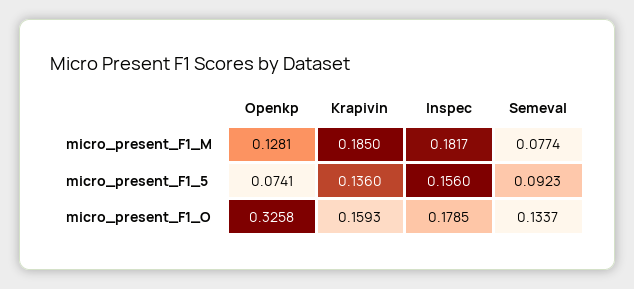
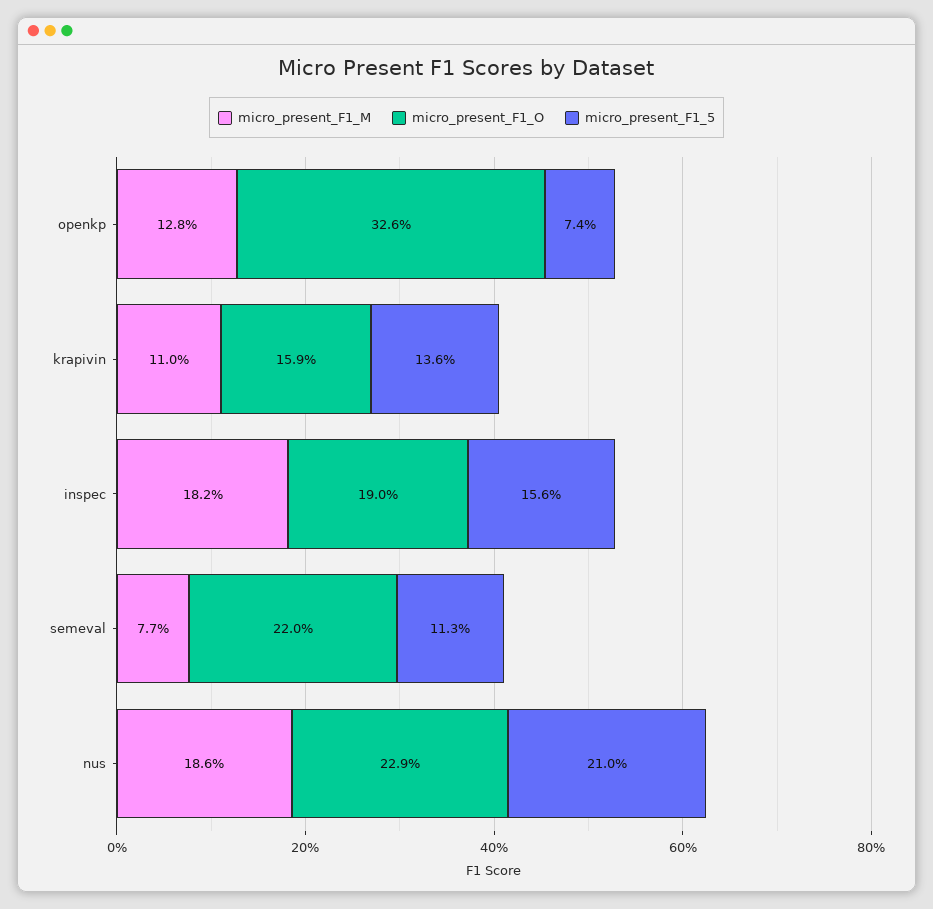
micro_present_F1_M, Krapivin: 0.185 -> 0.11
micro_present_F1_5, Semeval: 0.0923 -> 0.113
micro_present_F1_O, Inspec: 0.1785 -> 0.19
micro_present_F1_O, Semeval: 0.1337 -> 0.22
micro_present_F1_M, nus: none -> 0.186
micro_present_F1_O, nus: none -> 0.229
micro_present_F1_5, nus: none -> 0.21

